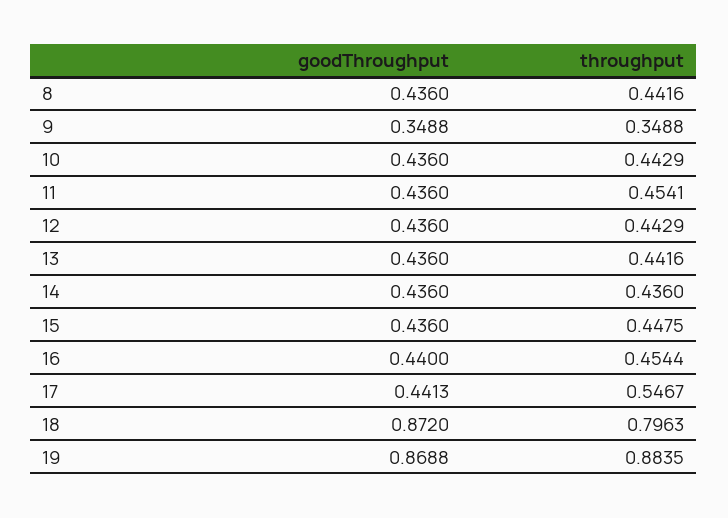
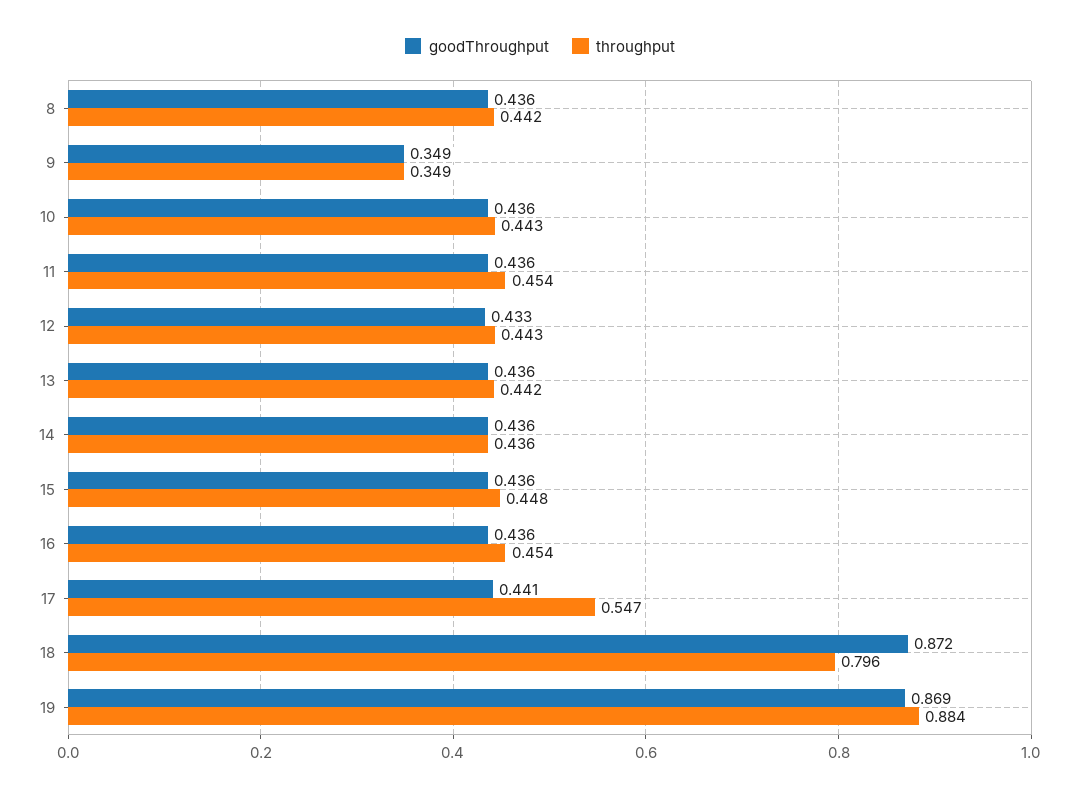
goodThroughput, 12: 0.436 -> 0.433
goodThroughput, 16: 0.44 -> 0.436

